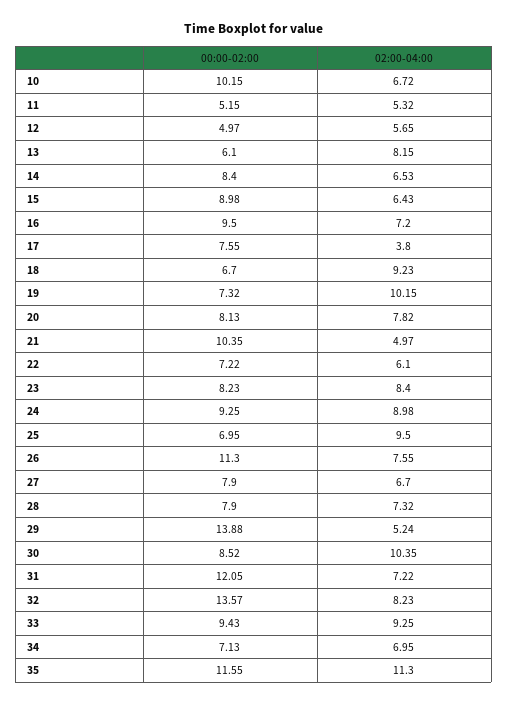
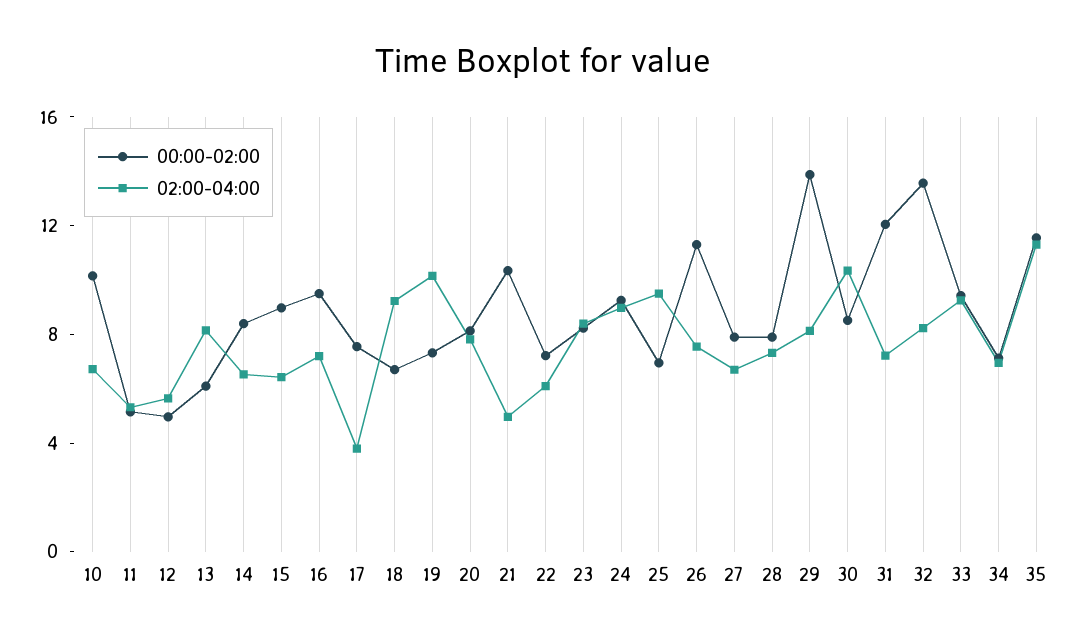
02:00-04:00, 29: 5.24 -> 8

